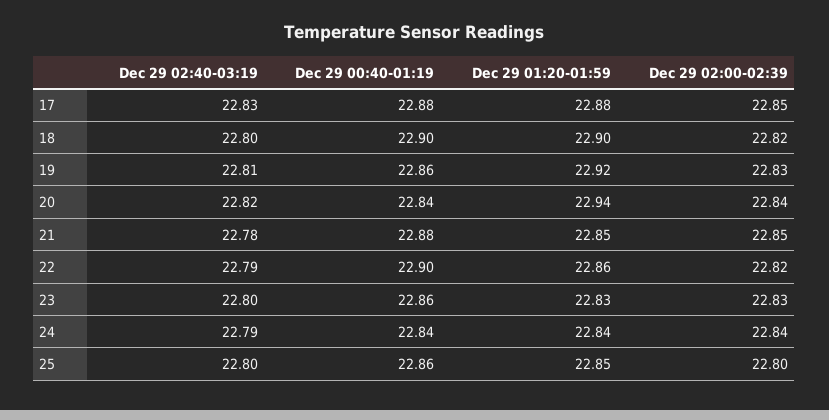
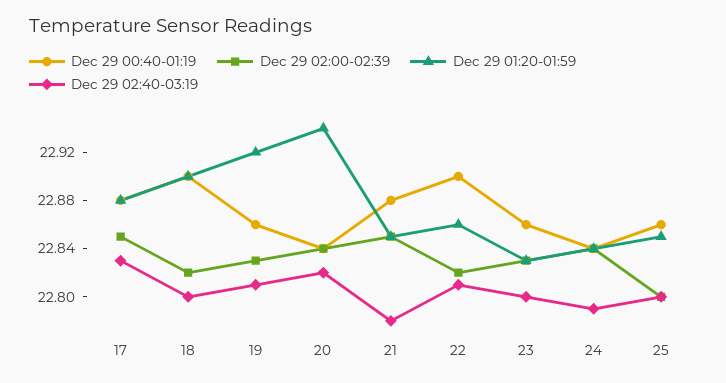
Dec 29 02:40-03:19, 22: 22.79 -> 22.81

